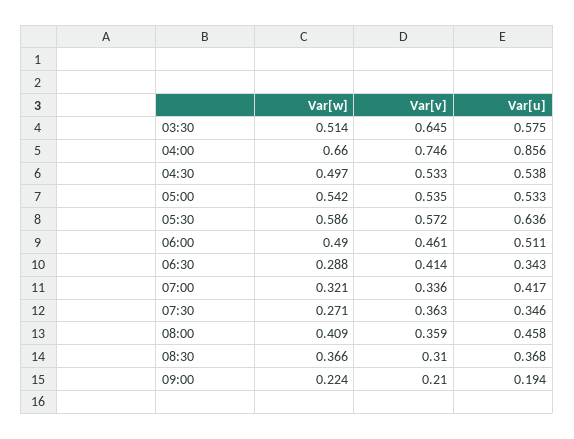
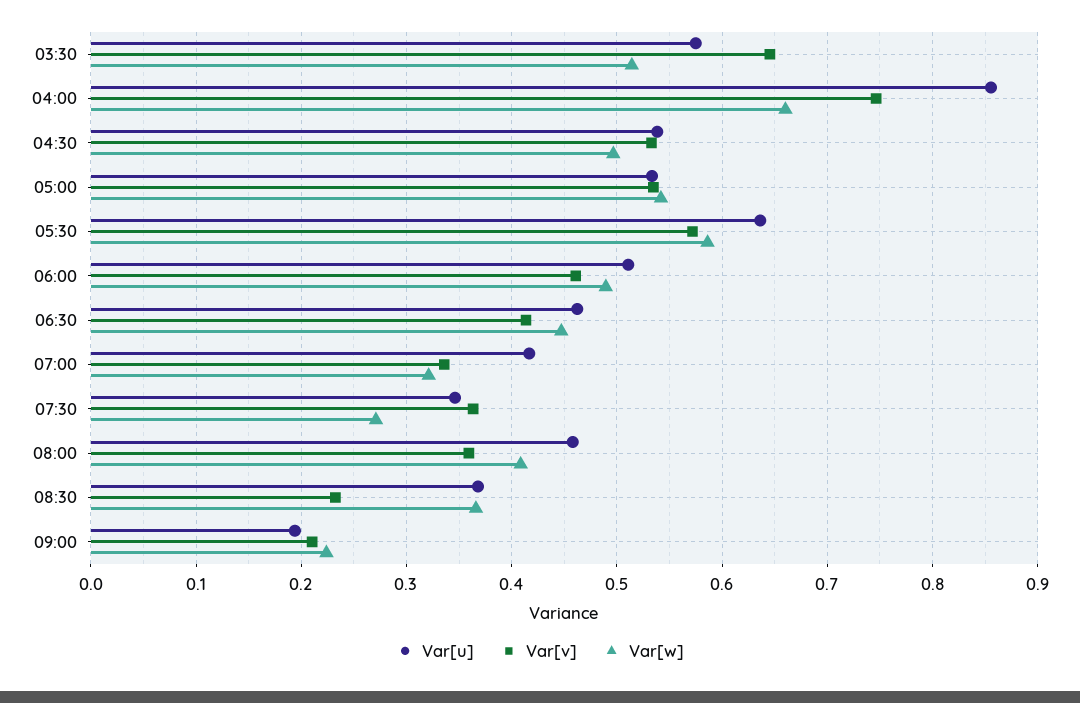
Var[w], 06:30: 0.288 -> 0.45
Var[u], 06:30: 0.343 -> 0.46
Var[v], 08:30: 0.31 -> 0.23

